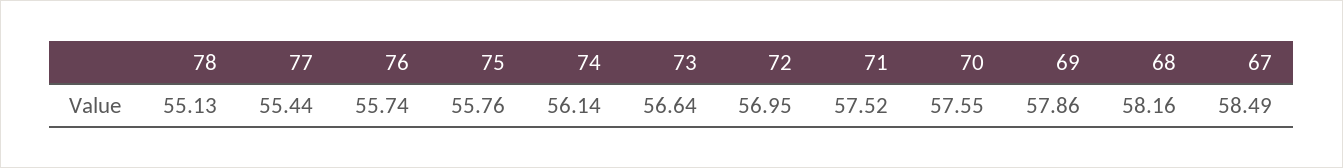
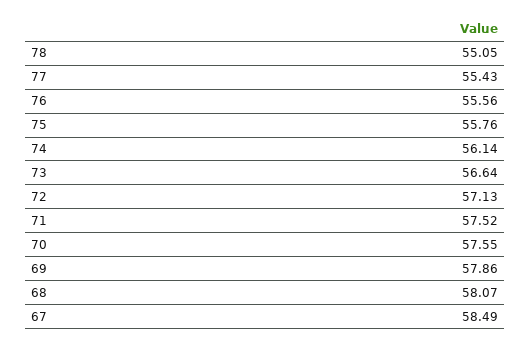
78: 55.13 -> 55.05
77: 55.44 -> 55.43
76: 55.74 -> 55.56
72: 56.95 -> 57.13
68: 58.16 -> 58.07

